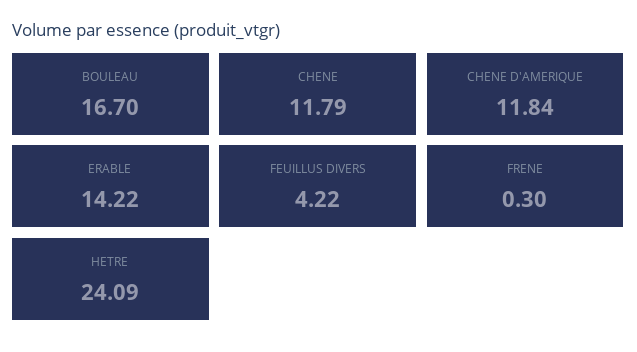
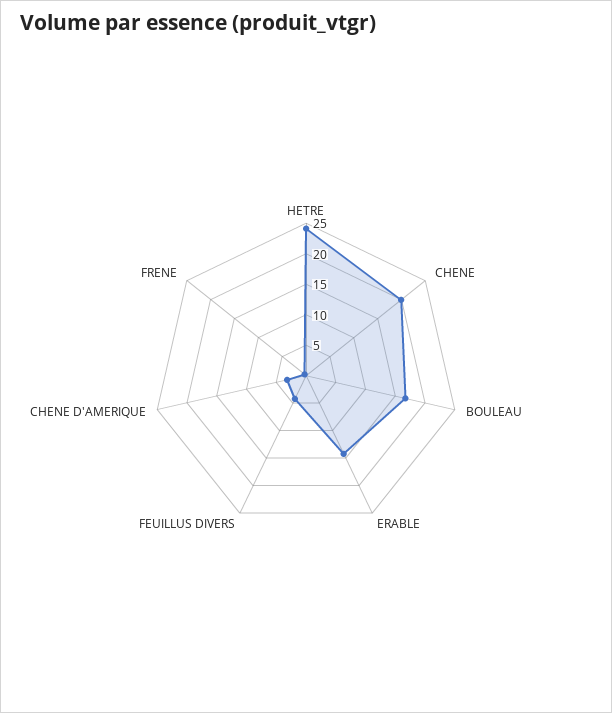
CHENE: 11.79 -> 20
CHENE D'AMERIQUE: 11.84 -> 2.5

